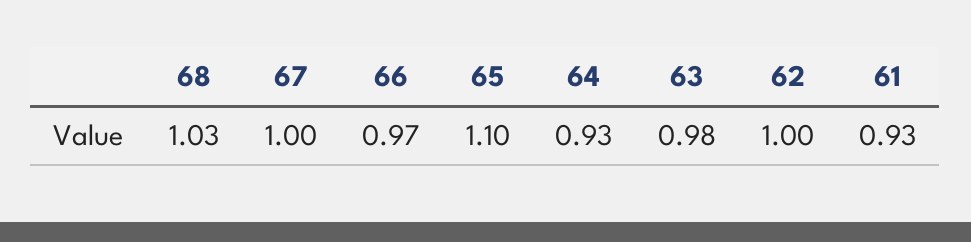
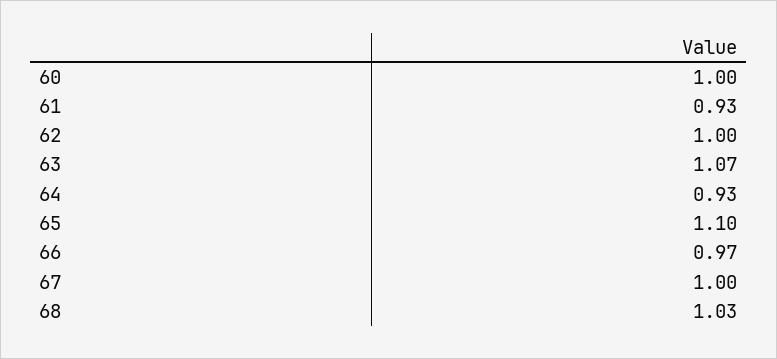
63: 0.98 -> 1.07
60: none -> 1

